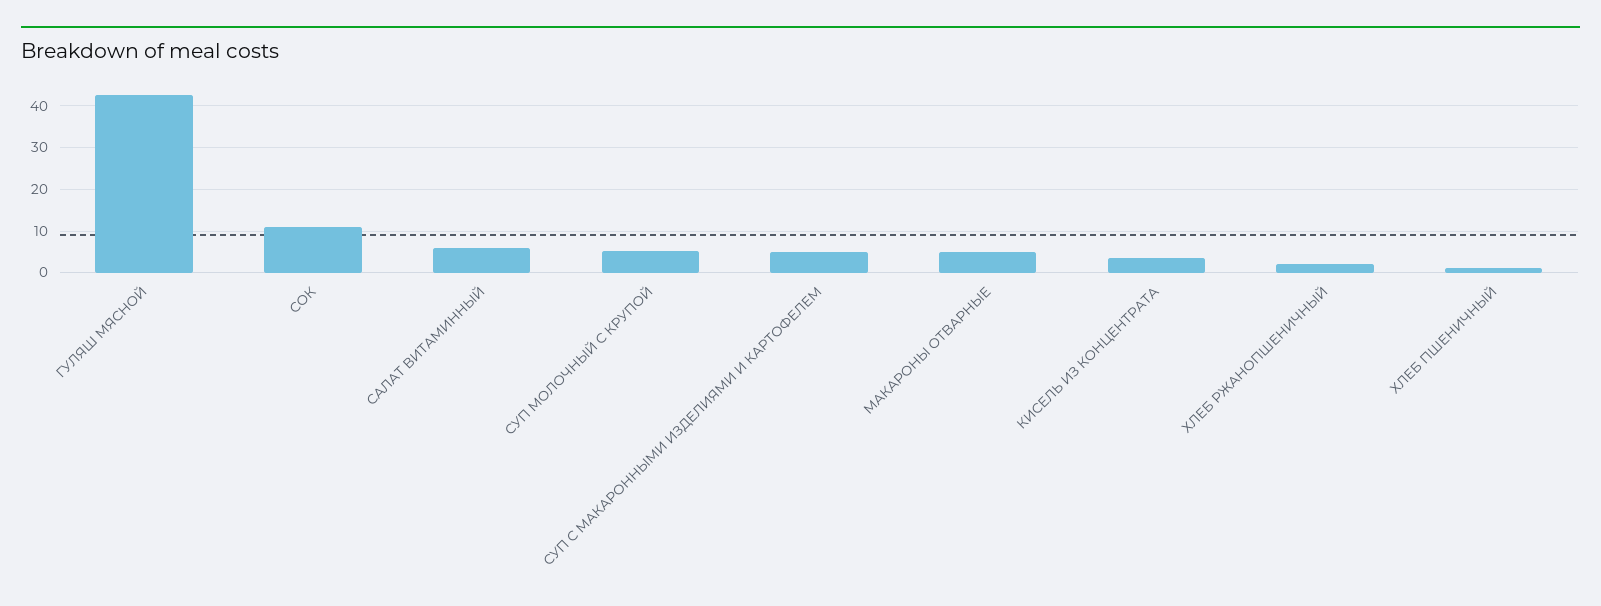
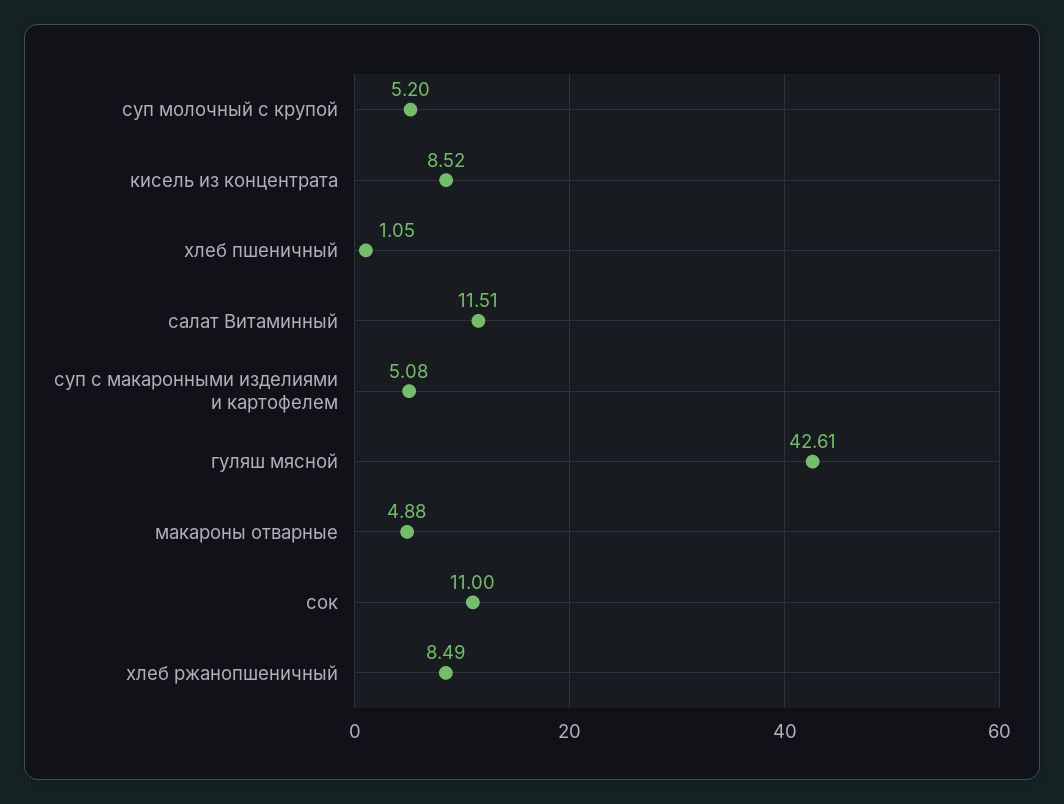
САЛАТ ВИТАМИННЫЙ: 6 -> 11.51
КИСЕЛЬ ИЗ КОНЦЕНТРАТА: 4 -> 8.52
ХЛЕБ РЖАНОПШЕНИЧНЫЙ: 2 -> 8.49

